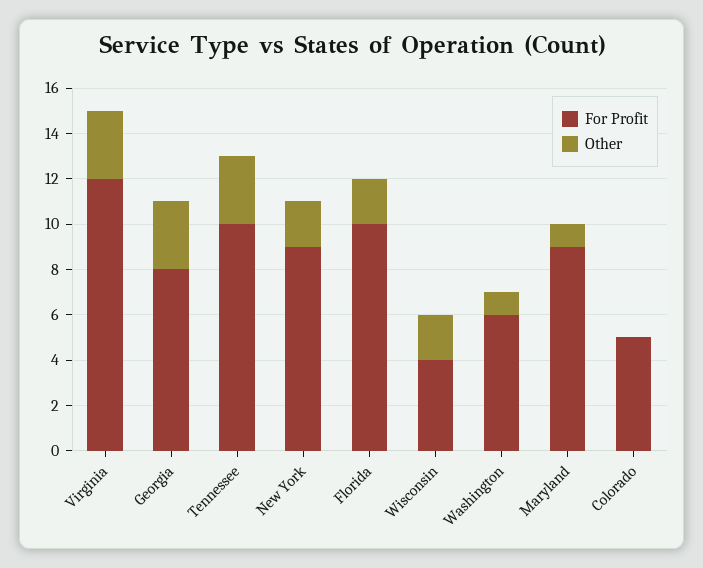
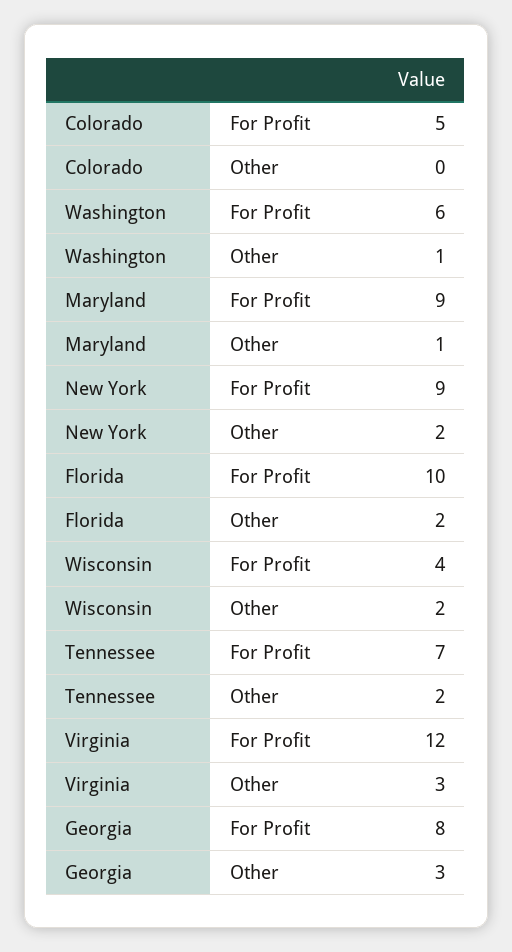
For Profit, Tennessee: 10 -> 7
Other, Tennessee: 3 -> 2

